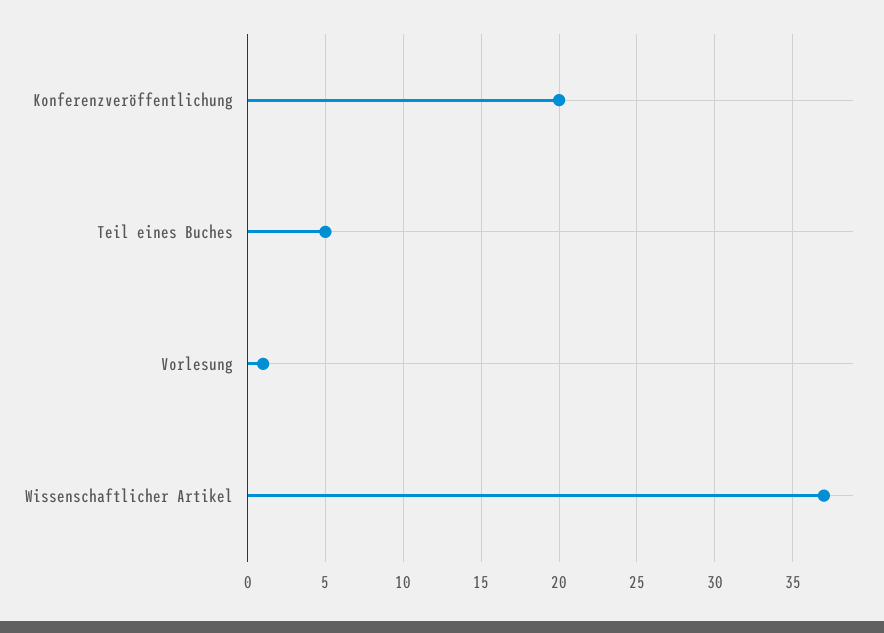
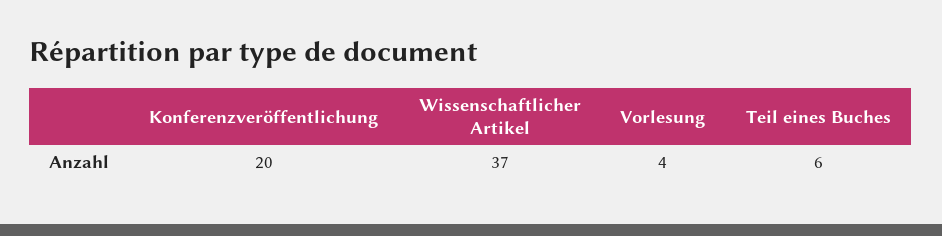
Teil eines Buches: 5 -> 6
Vorlesung: 1 -> 4

